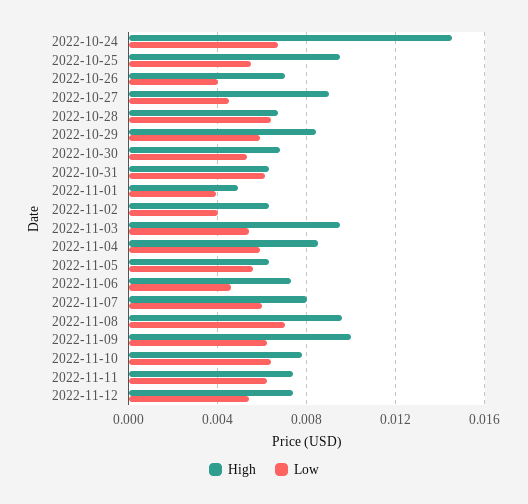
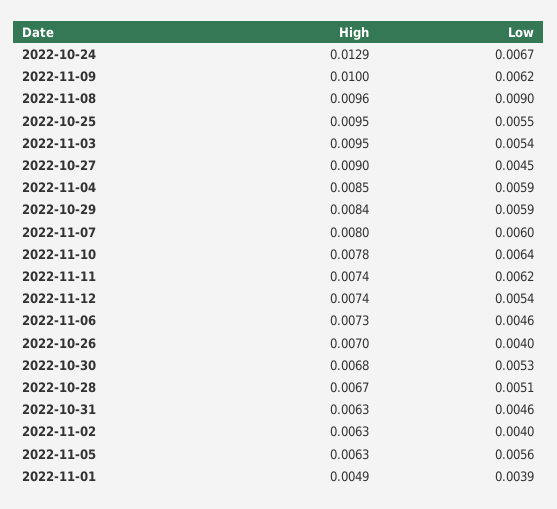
High, 2022-10-24: 0.0145 -> 0.0129
Low, 2022-10-28: 0.0065 -> 0.0051
Low, 2022-10-31: 0.006 -> 0.0046
Low, 2022-11-08: 0.007 -> 0.009

